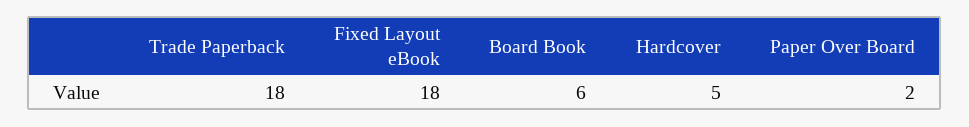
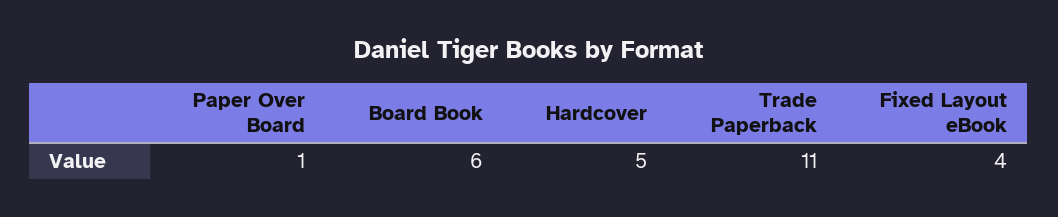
Trade Paperback: 18 -> 11
Fixed Layout eBook: 18 -> 4
Paper Over Board: 2 -> 1

